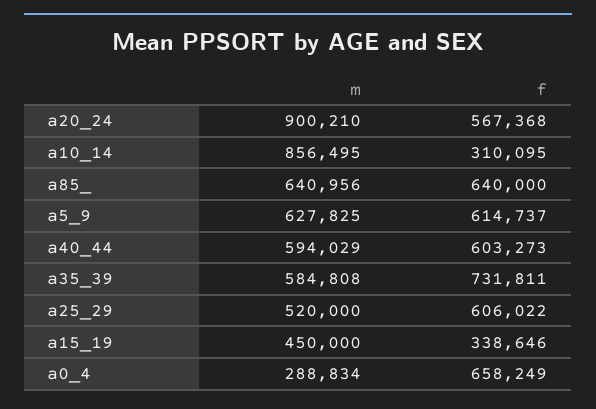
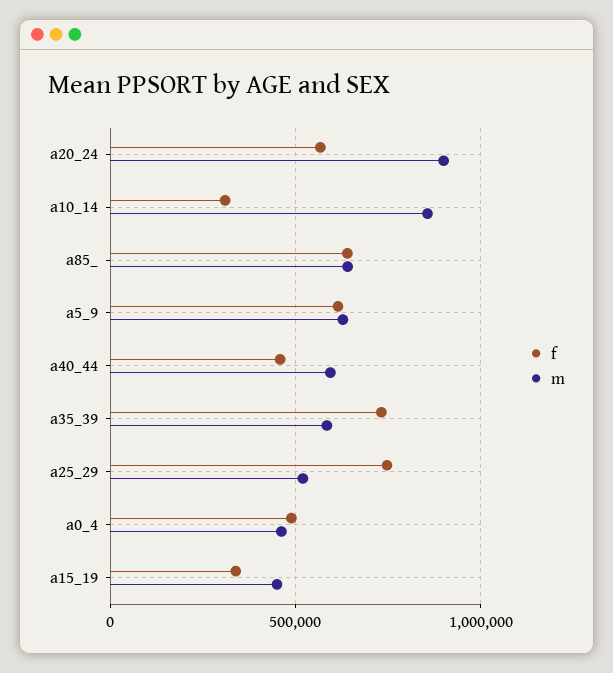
f, a40_44: 603273 -> 450000
f, a25_29: 606022 -> 750000
m, a0_4: 288834 -> 450000
f, a0_4: 658249 -> 500000

